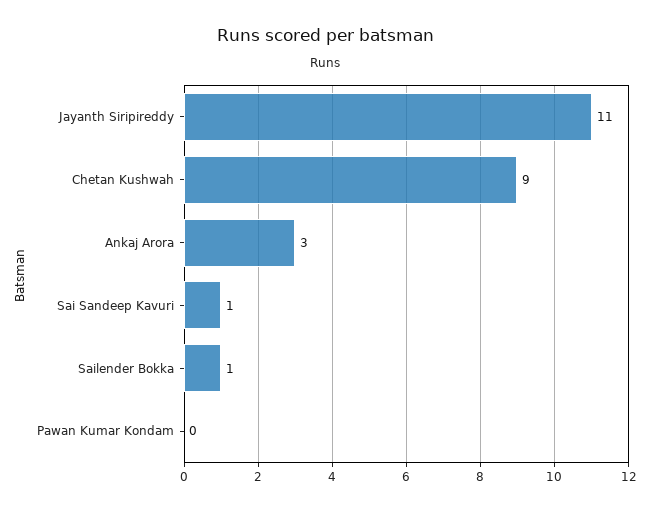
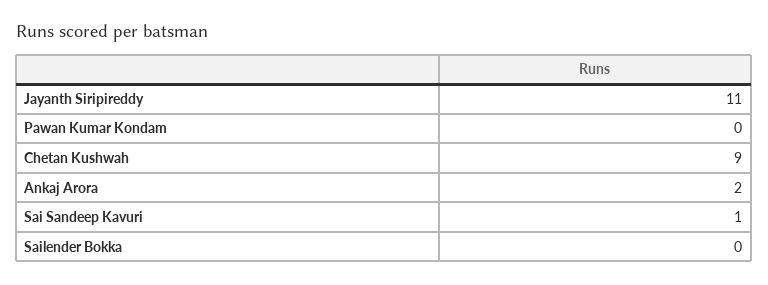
Ankaj Arora: 3 -> 2
Sailender Bokka: 1 -> 0

